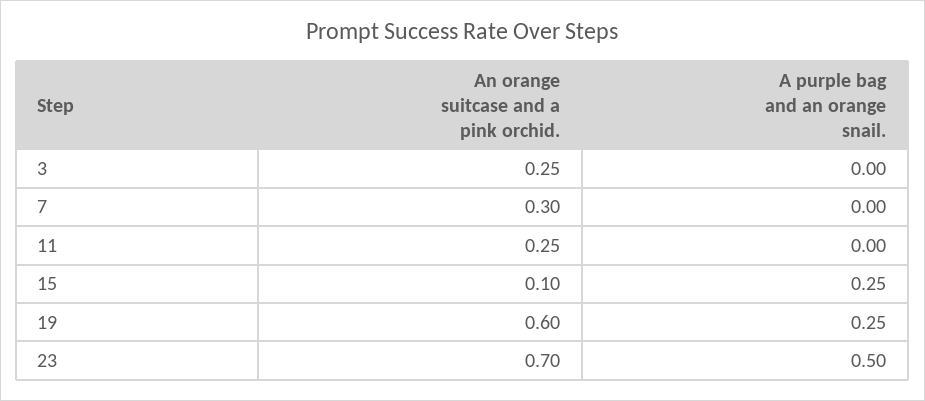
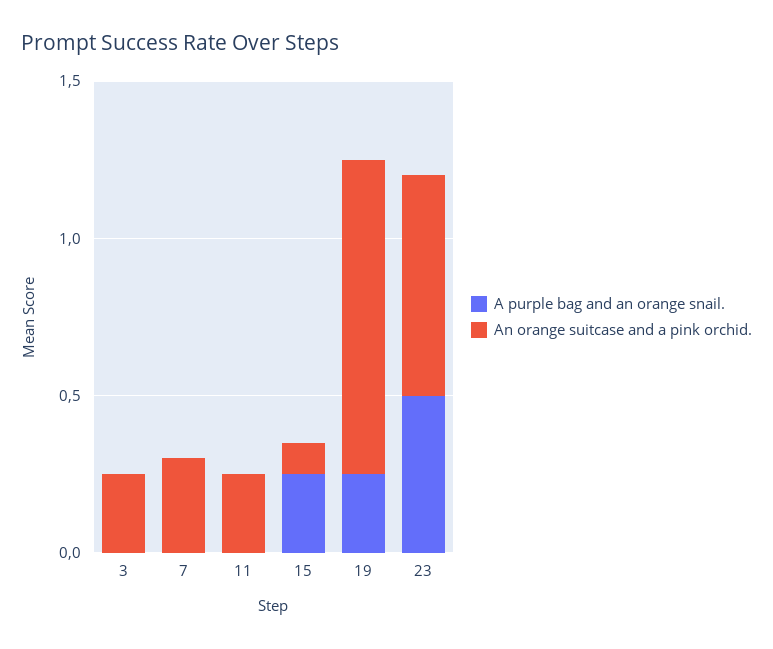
An orange suitcase and a pink orchid., 19: 0.6 -> 1

